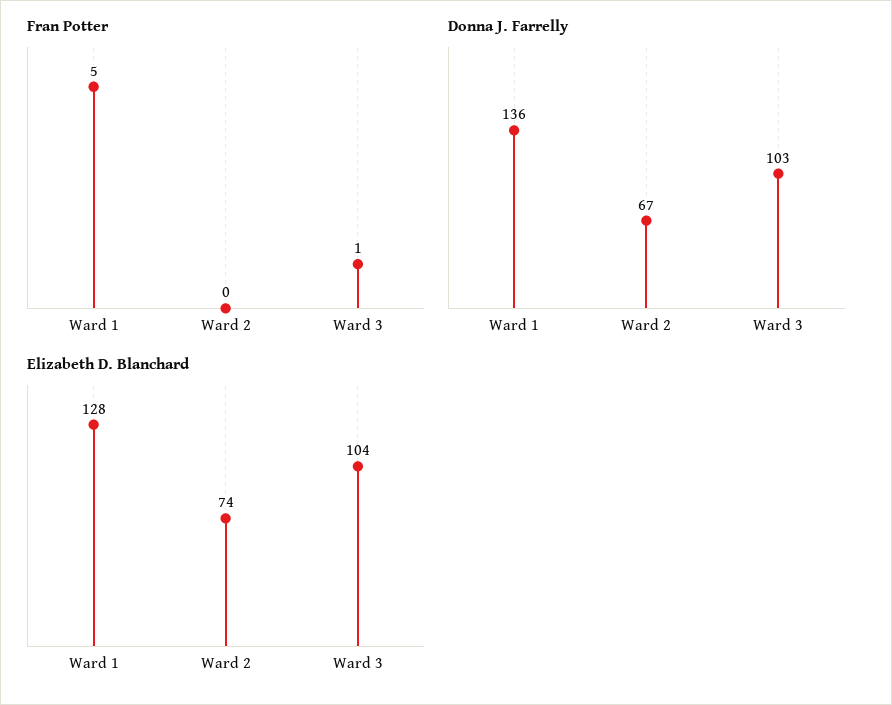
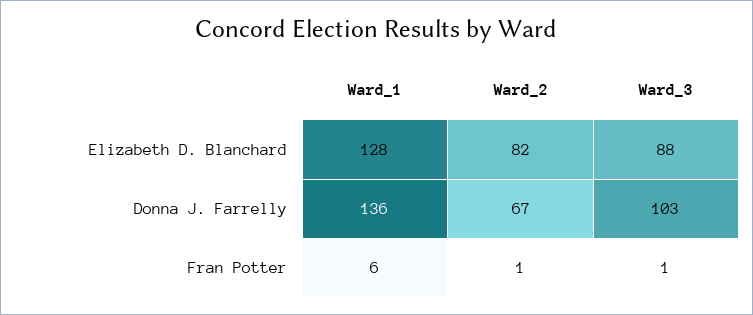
Fran Potter, Ward 1: 5 -> 6
Fran Potter, Ward 2: 0 -> 1
Elizabeth D. Blanchard, Ward 2: 74 -> 82
Elizabeth D. Blanchard, Ward 3: 104 -> 88

